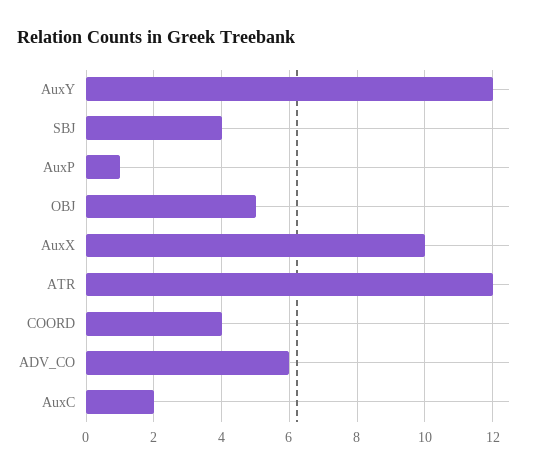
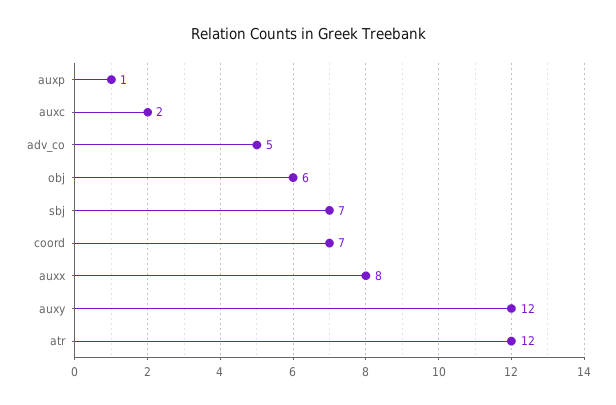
SBJ: 4 -> 7
OBJ: 5 -> 6
AuxX: 10 -> 8
COORD: 4 -> 7
ADV_CO: 6 -> 5

